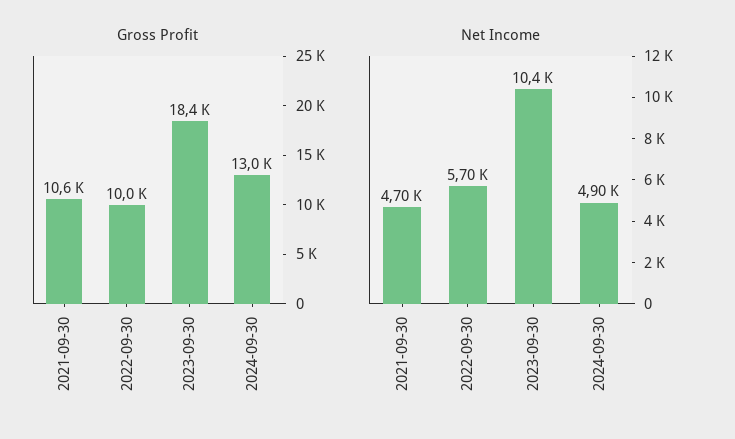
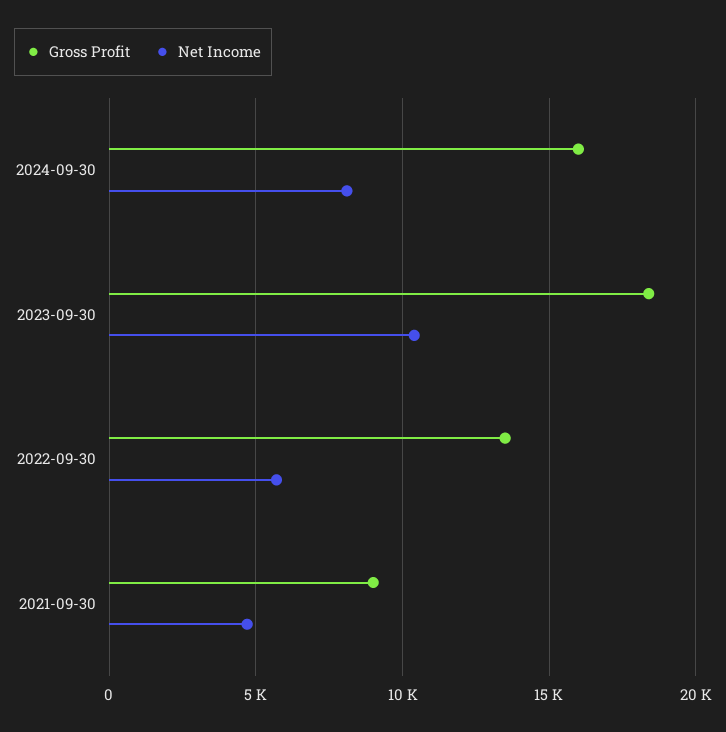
Gross Profit, 2021-09-30: 10600 -> 9000
Gross Profit, 2022-09-30: 10000 -> 13500
Gross Profit, 2024-09-30: 13000 -> 16000
Net Income, 2024-09-30: 4900 -> 8000

